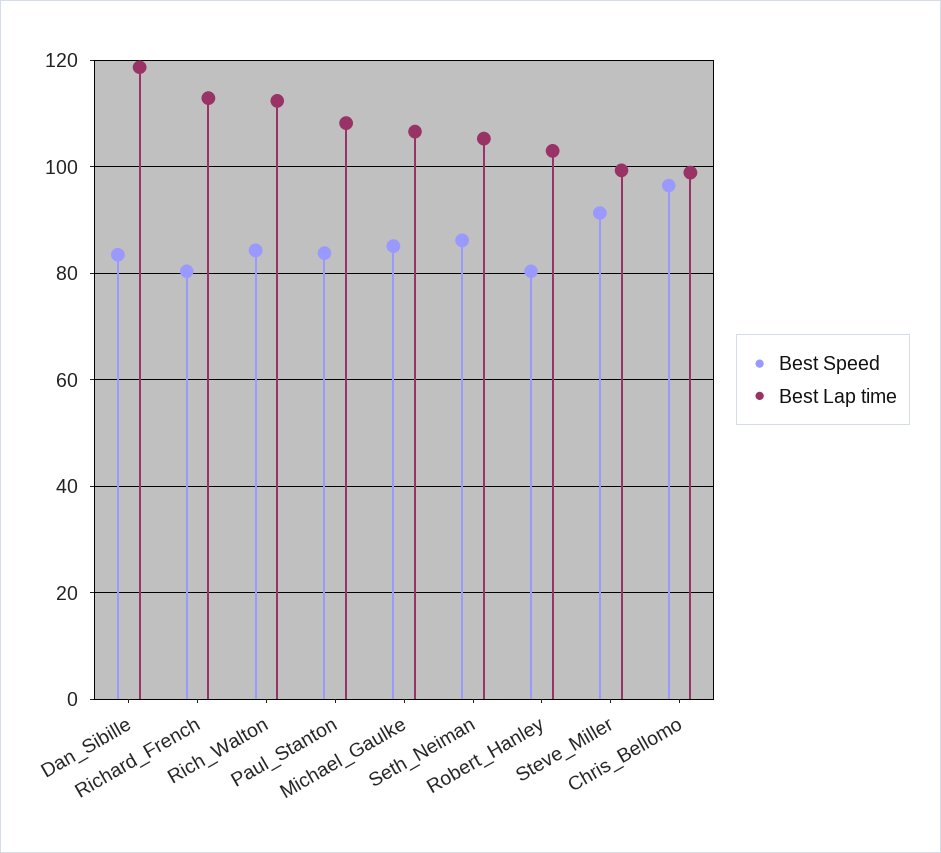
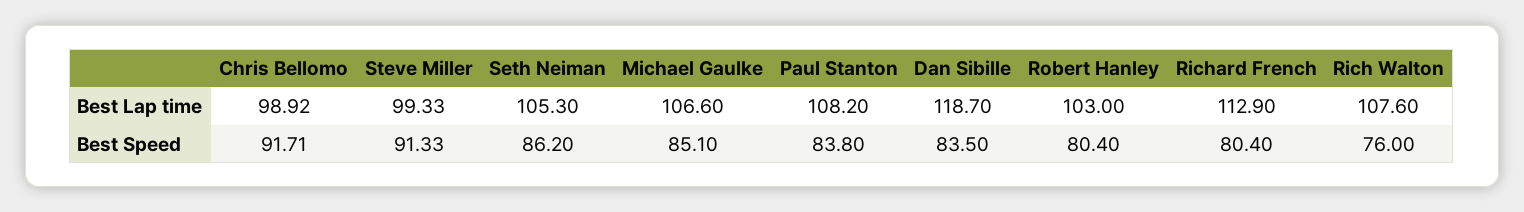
Best Speed, Rich_Walton: 84 -> 76
Best Lap time, Rich_Walton: 112 -> 107.6
Best Speed, Chris_Bellomo: 96 -> 91.71

